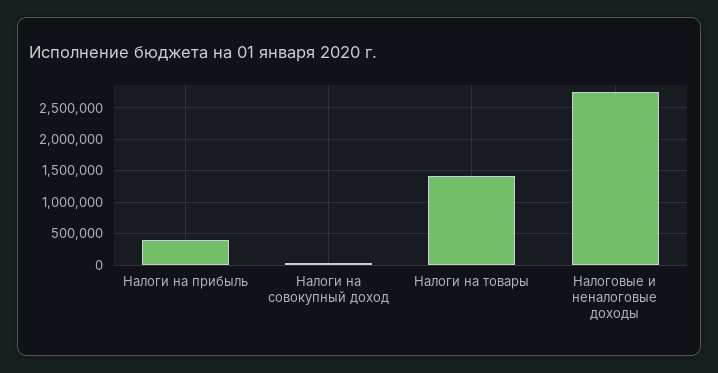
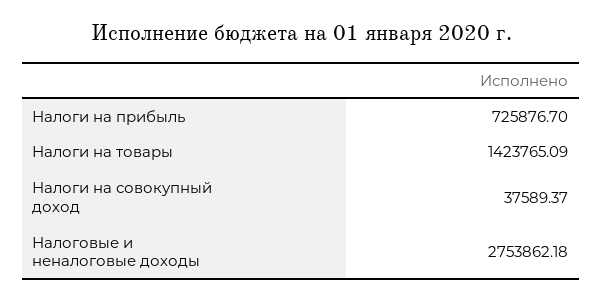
Налоги на прибыль: 400000 -> 725876.7

